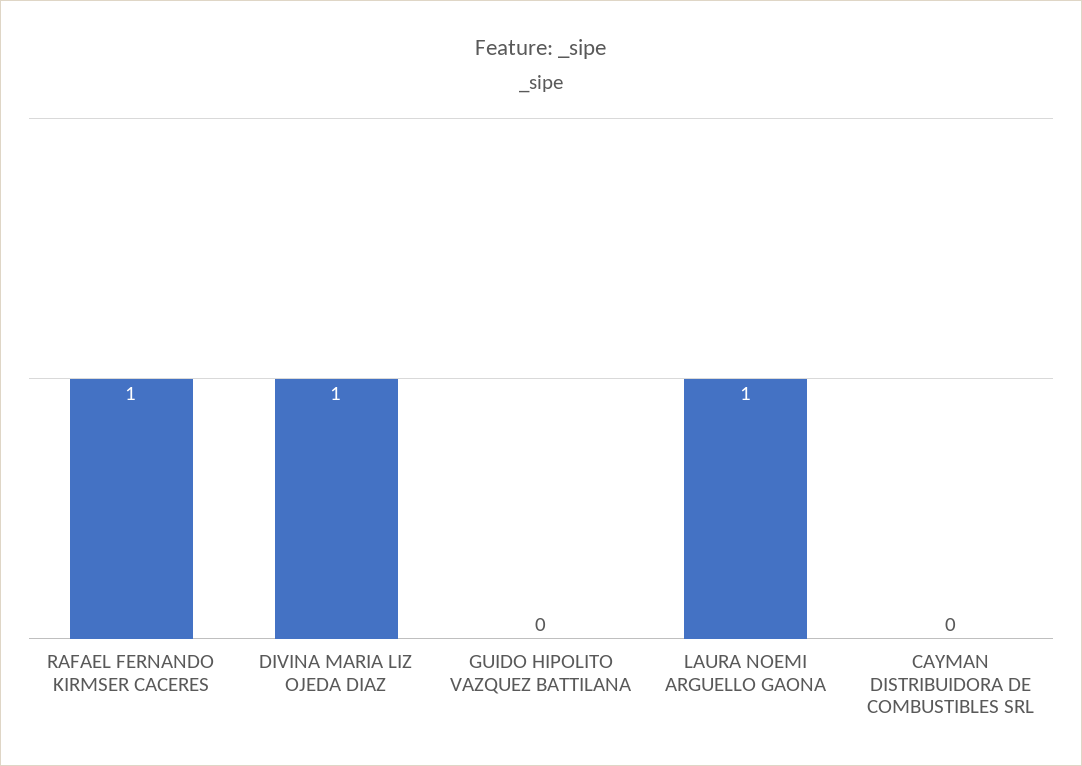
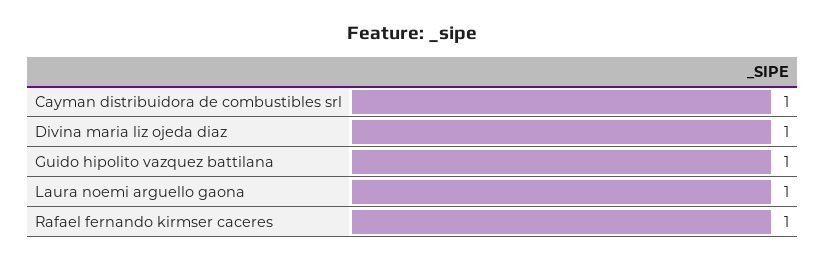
GUIDO HIPOLITO VAZQUEZ BATTILANA: 0 -> 1
CAYMAN DISTRIBUIDORA DE COMBUSTIBLES SRL: 0 -> 1

